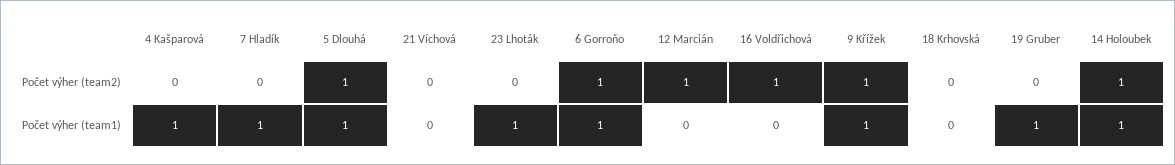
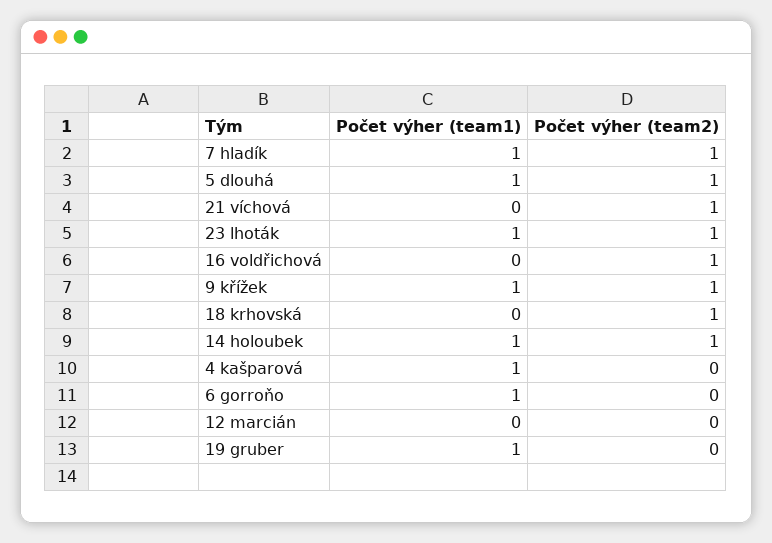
7 Hladík, Počet výher (team2): 0 -> 1
21 Víchová, Počet výher (team2): 0 -> 1
23 Lhoták, Počet výher (team2): 0 -> 1
6 Gorroňo, Počet výher (team2): 1 -> 0
12 Marcián, Počet výher (team2): 1 -> 0
18 Krhovská, Počet výher (team2): 0 -> 1

